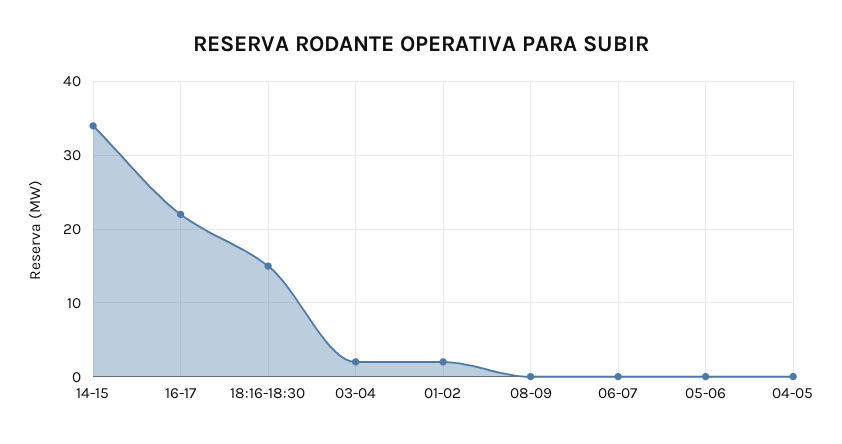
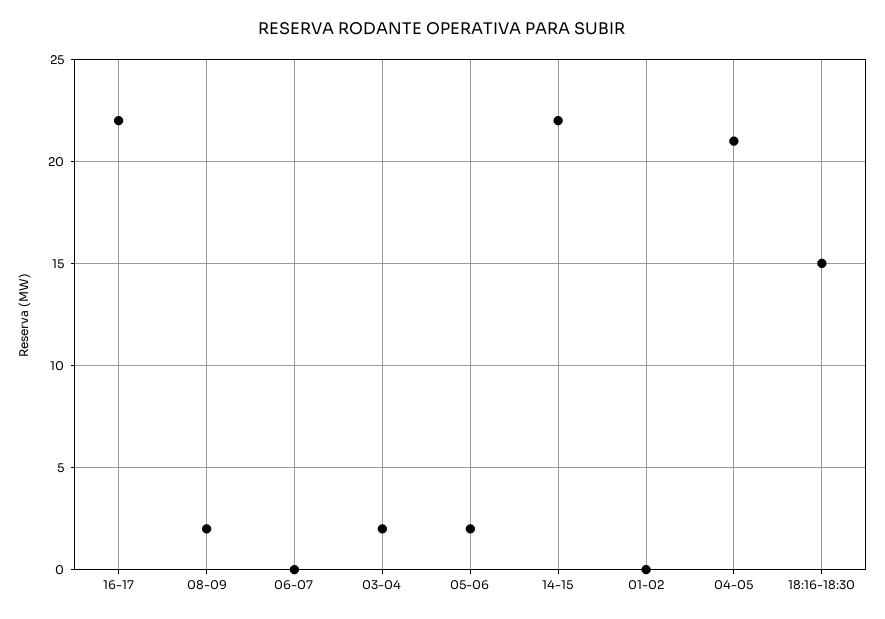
14-15: 34 -> 22
01-02: 2 -> 0
08-09: 0 -> 2
05-06: 0 -> 2
04-05: 0 -> 21

